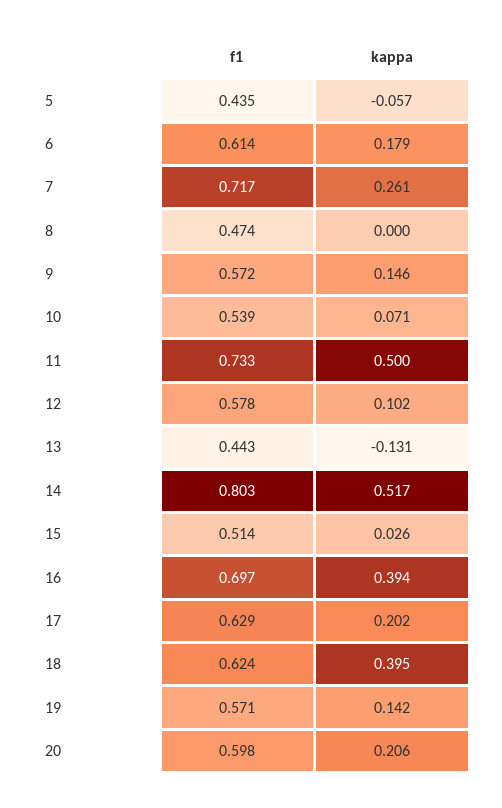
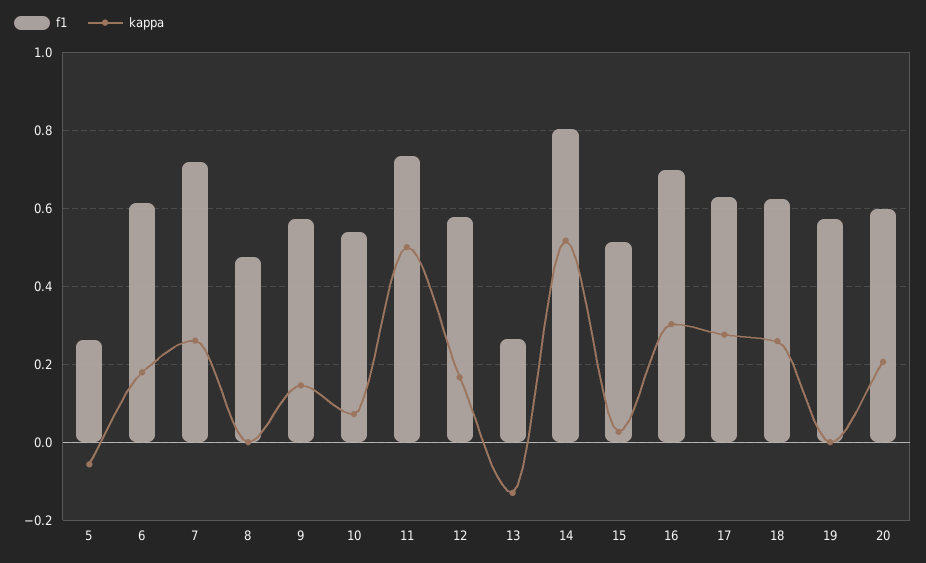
f1, 5: 0.435 -> 0.26
kappa, 12: 0.102 -> 0.16
f1, 13: 0.443 -> 0.26
kappa, 16: 0.394 -> 0.3
kappa, 17: 0.202 -> 0.28
kappa, 18: 0.395 -> 0.26
kappa, 19: 0.142 -> 0

